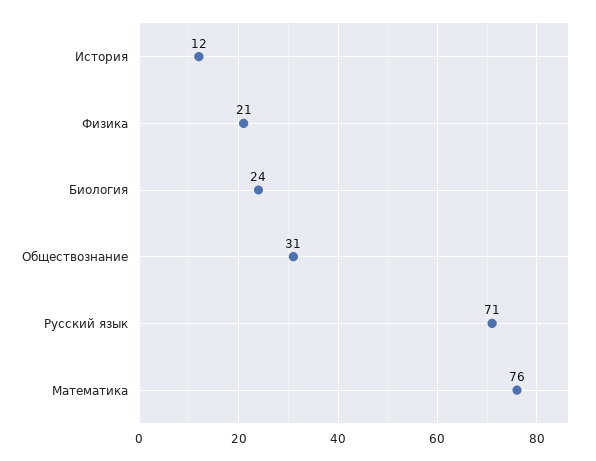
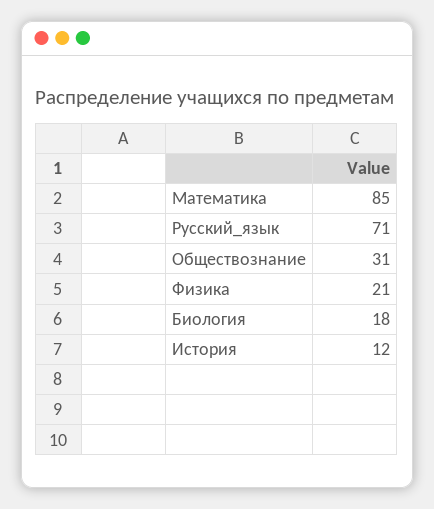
Биология: 24 -> 18
Математика: 76 -> 85

